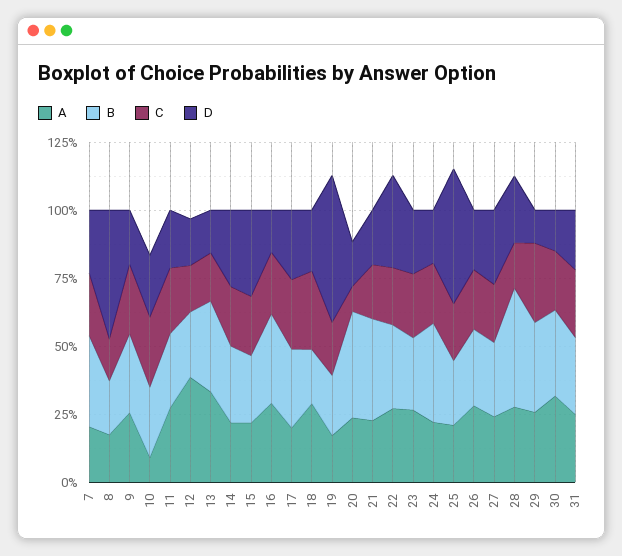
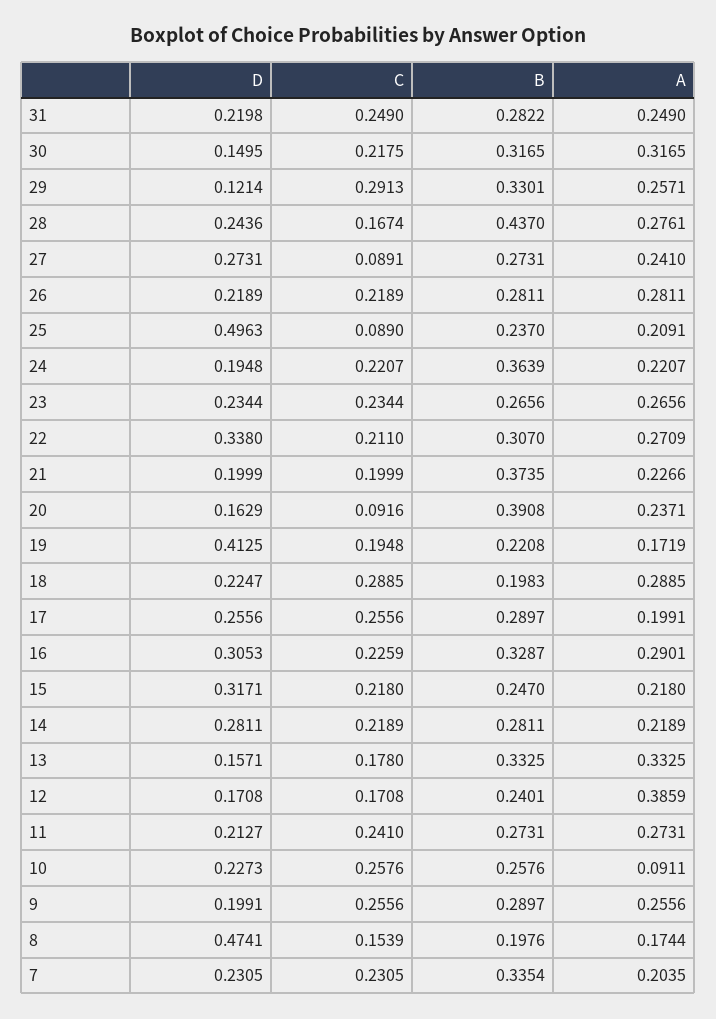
D, 16: 0.15 -> 0.3053
D, 19: 0.55 -> 0.4125
C, 25: 0.2 -> 0.089
C, 27: 0.2 -> 0.0891

